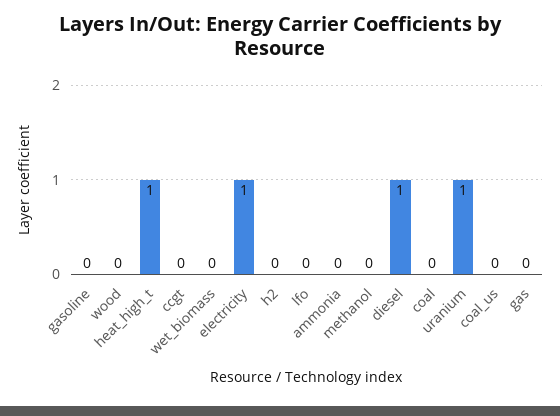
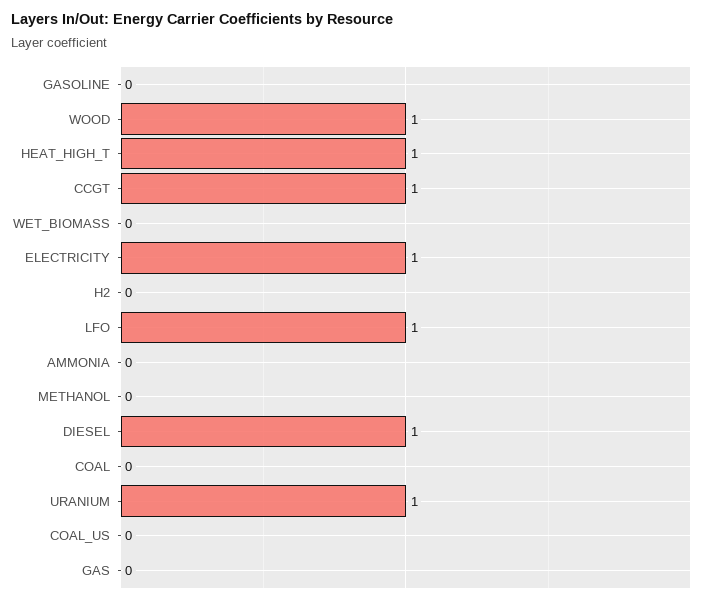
wood: 0 -> 1
ccgt: 0 -> 1
lfo: 0 -> 1

